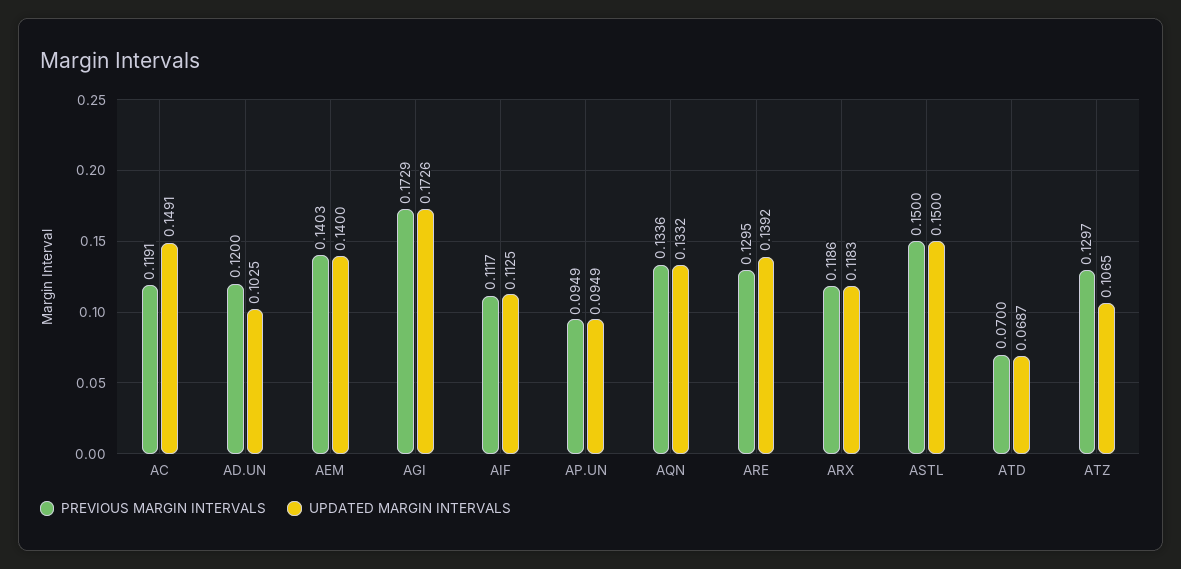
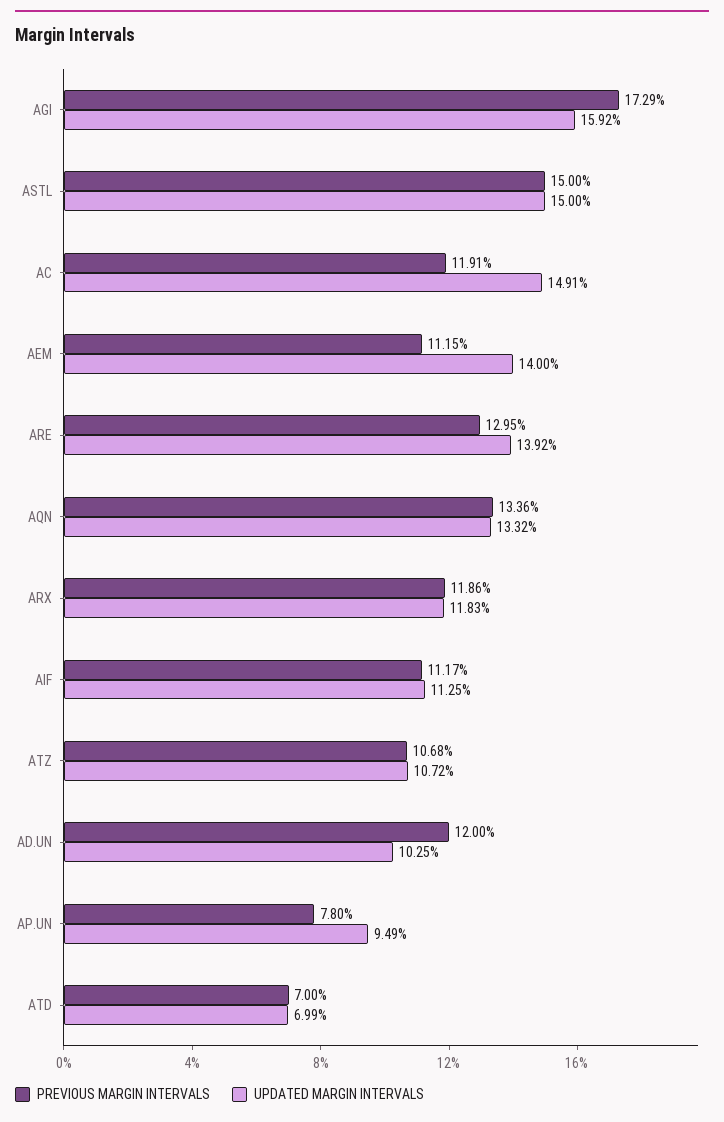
PREVIOUS MARGIN INTERVALS, AEM: 0.1403 -> 0.1115
UPDATED MARGIN INTERVALS, AGI: 0.1726 -> 0.1592
PREVIOUS MARGIN INTERVALS, AP.UN: 0.0949 -> 0.078
UPDATED MARGIN INTERVALS, ATD: 0.0687 -> 0.0699
PREVIOUS MARGIN INTERVALS, ATZ: 0.1297 -> 0.1068
UPDATED MARGIN INTERVALS, ATZ: 0.1065 -> 0.1072

